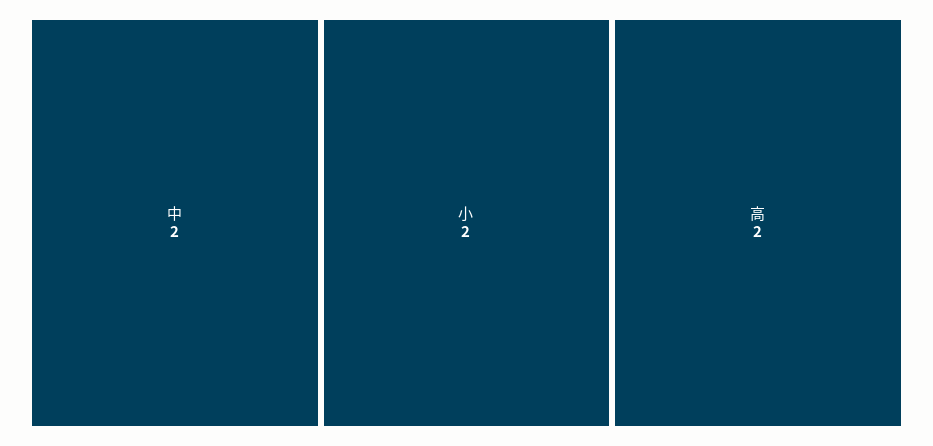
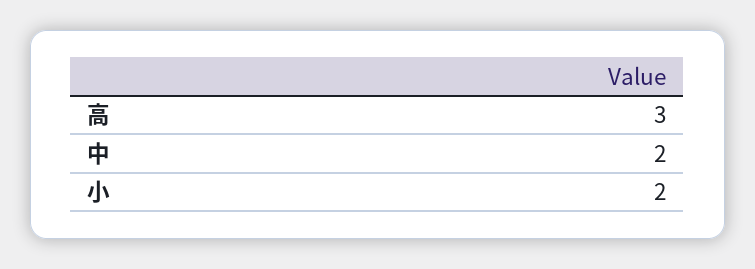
高: 2 -> 3

